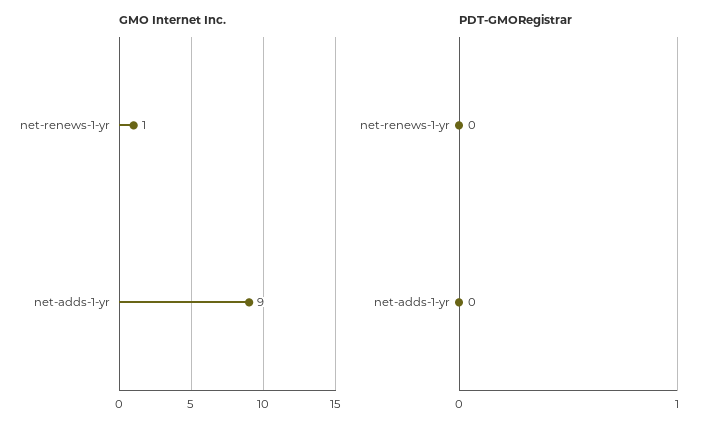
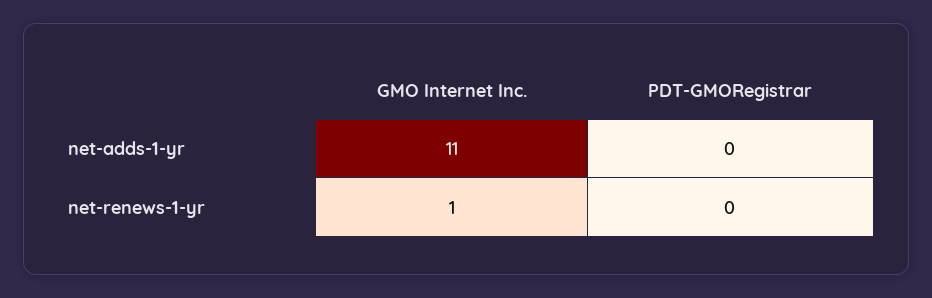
GMO Internet Inc., net-adds-1-yr: 9 -> 11

